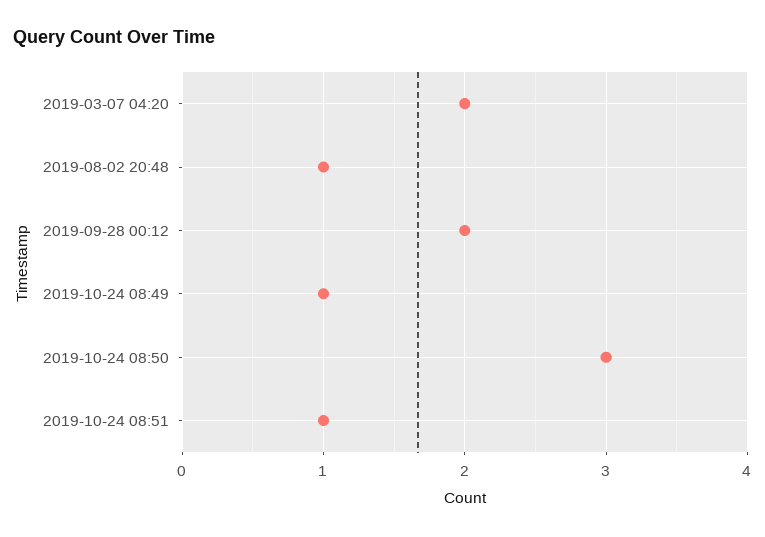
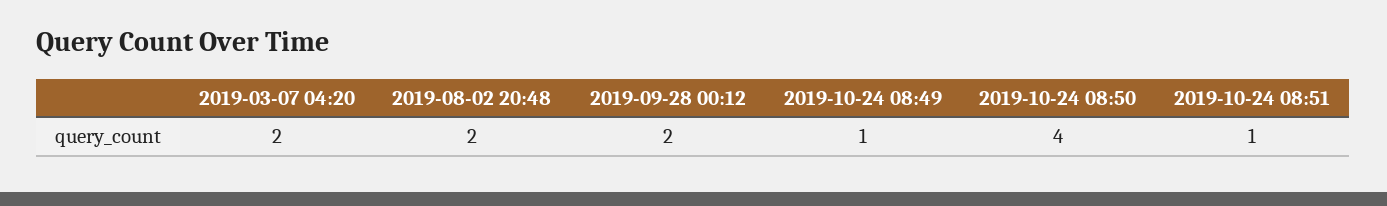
2019-08-02 20:48: 1 -> 2
2019-10-24 08:50: 3 -> 4

